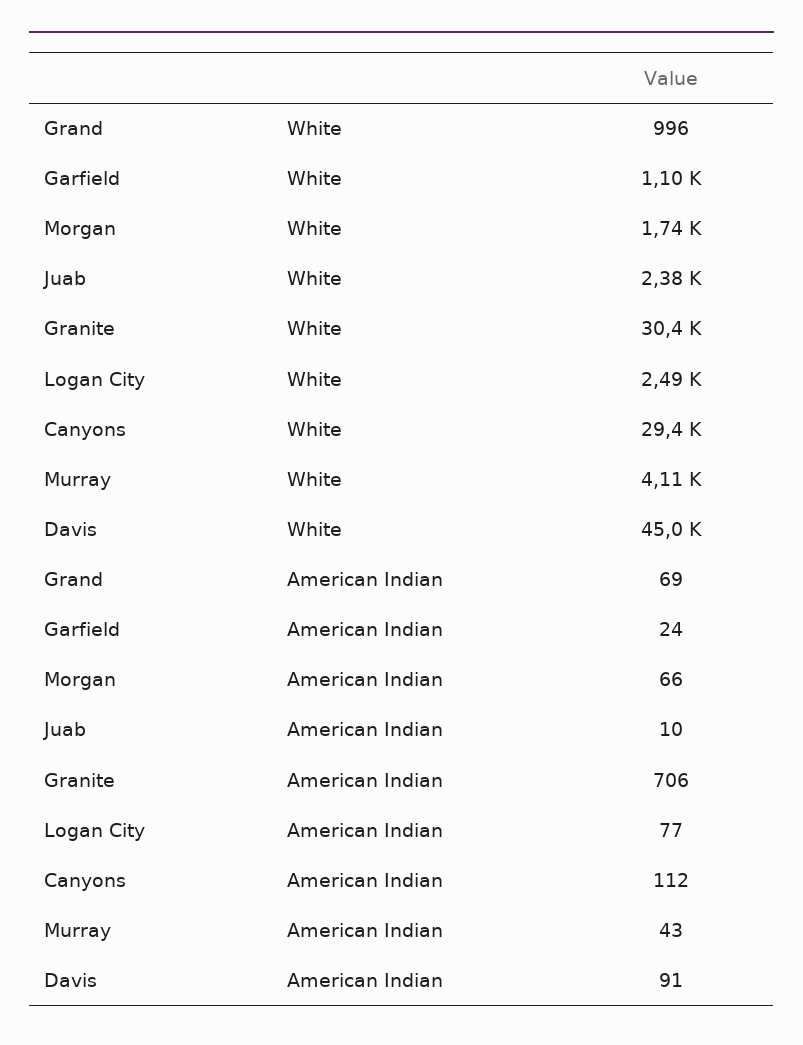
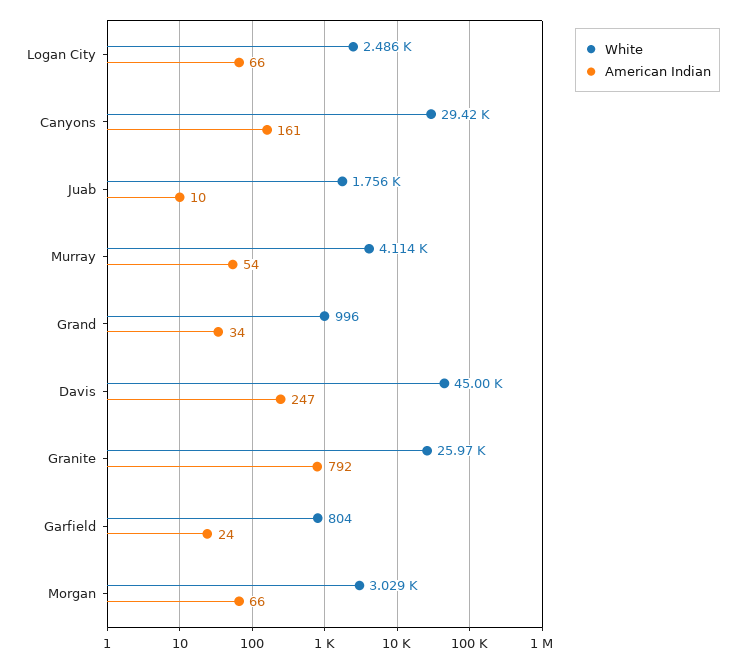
White, Garfield: 1100 -> 804
White, Morgan: 1740 -> 3029
White, Juab: 2380 -> 1756
White, Granite: 30400 -> 25970
American Indian, Grand: 69 -> 34
American Indian, Granite: 706 -> 792
American Indian, Logan City: 77 -> 66
American Indian, Canyons: 112 -> 161
American Indian, Murray: 43 -> 54
American Indian, Davis: 91 -> 247

